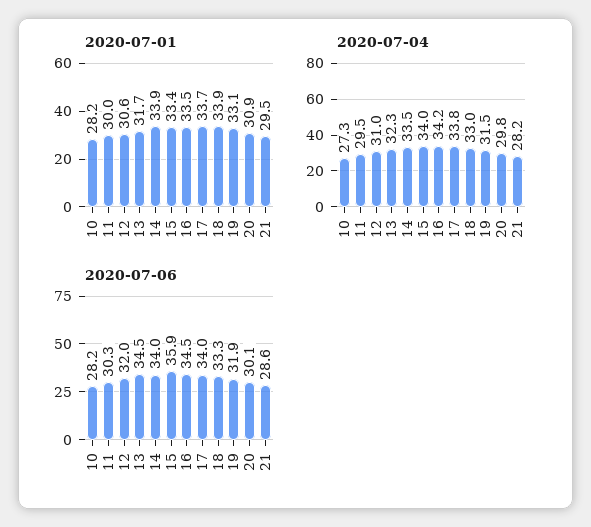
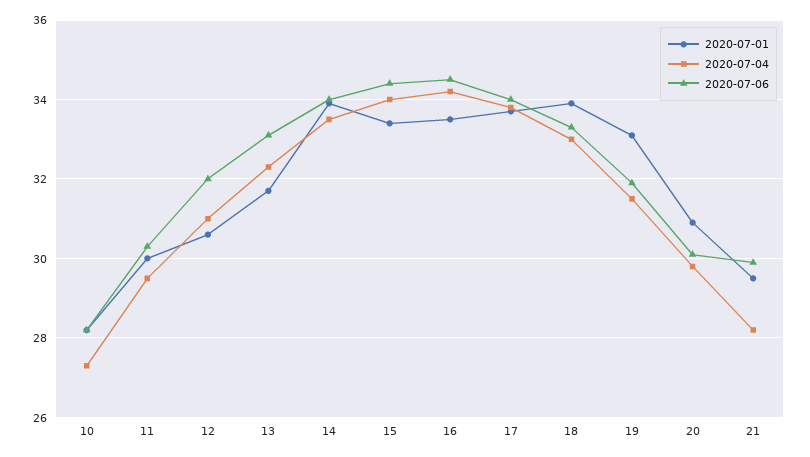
2020-07-06, 13: 34.5 -> 33
2020-07-06, 15: 35.9 -> 34.5
2020-07-06, 21: 28.6 -> 30

